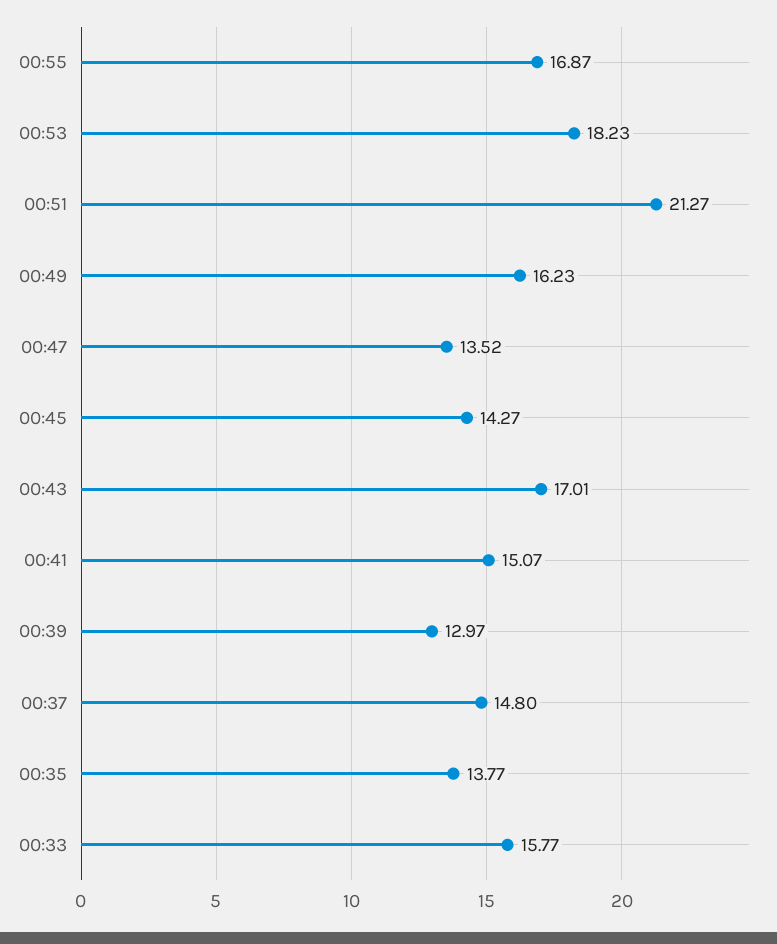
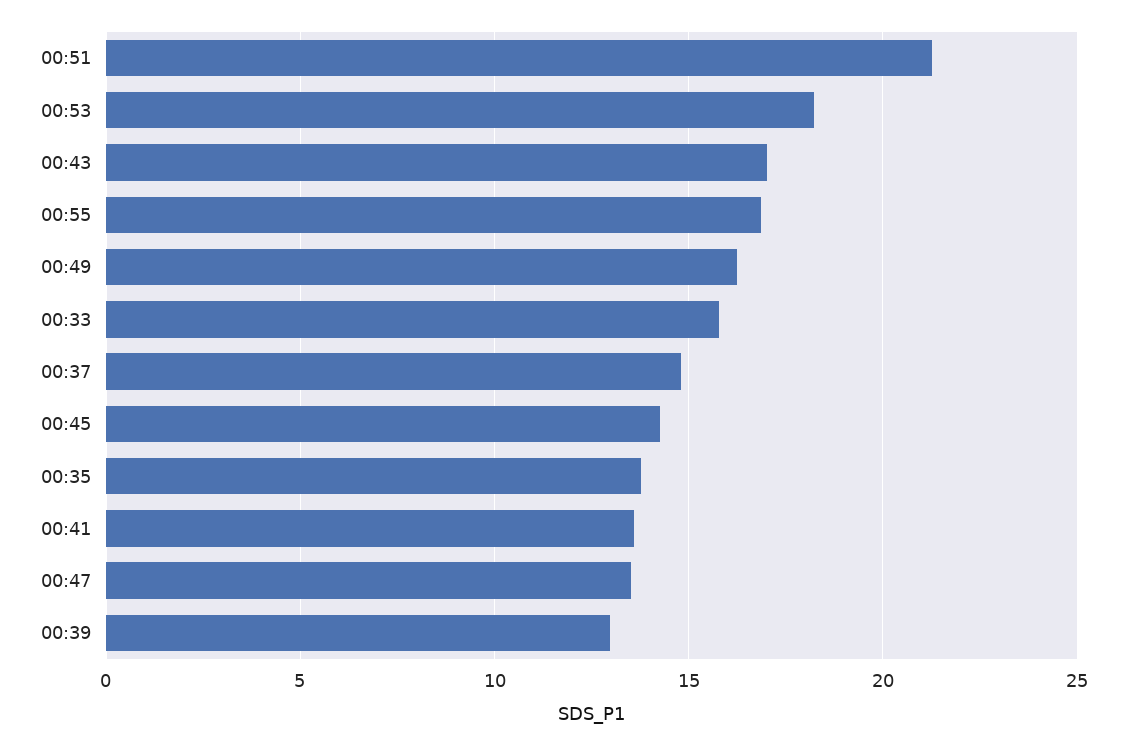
00:41: 15.07 -> 13.5

